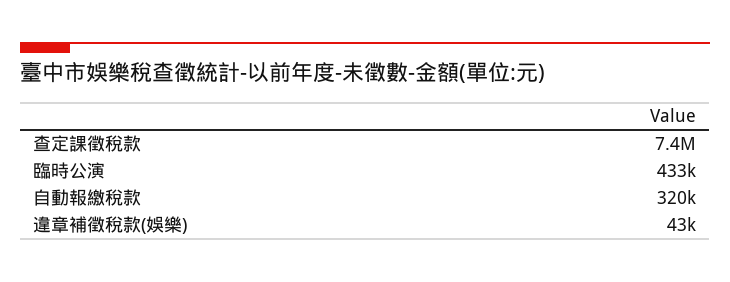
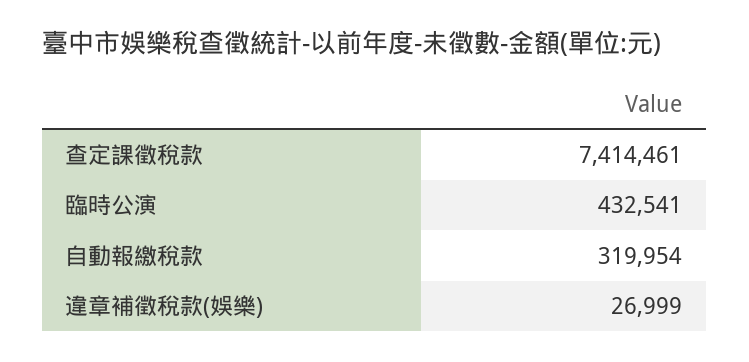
違章補徵稅款(娛樂): 43000 -> 26999

